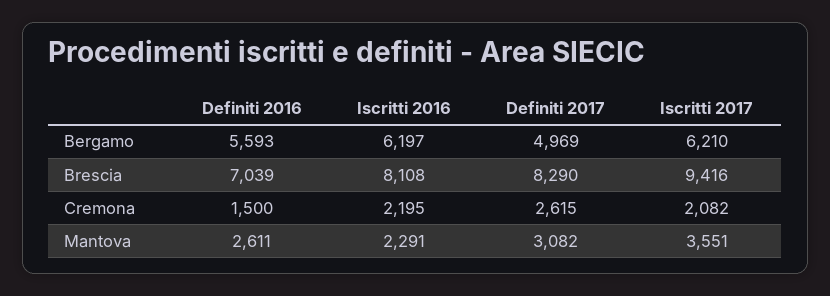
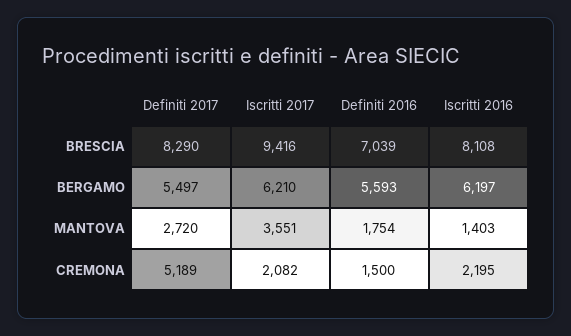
Definiti 2017, Bergamo: 4969 -> 5497
Definiti 2017, Cremona: 2615 -> 5189
Definiti 2016, Mantova: 2611 -> 1754
Iscritti 2016, Mantova: 2291 -> 1403
Definiti 2017, Mantova: 3082 -> 2720

